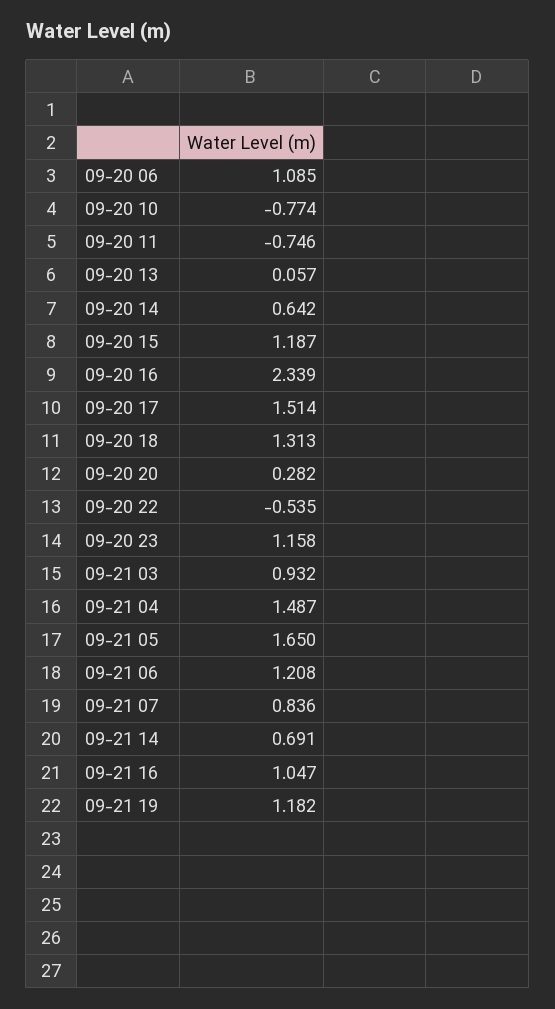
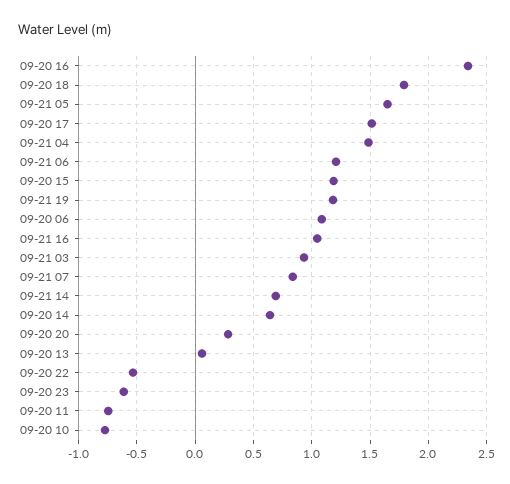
09-20 18: 1.313 -> 1.8
09-20 23: 1.158 -> -0.6

